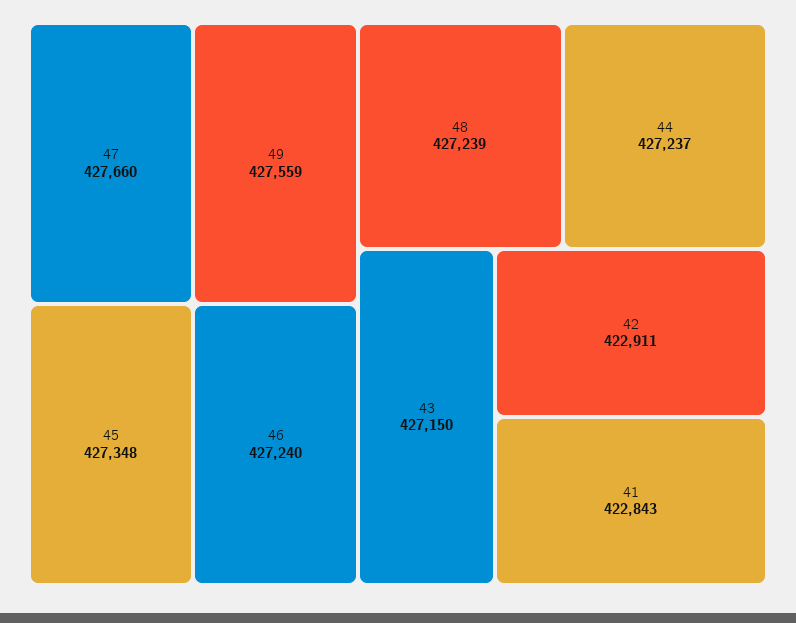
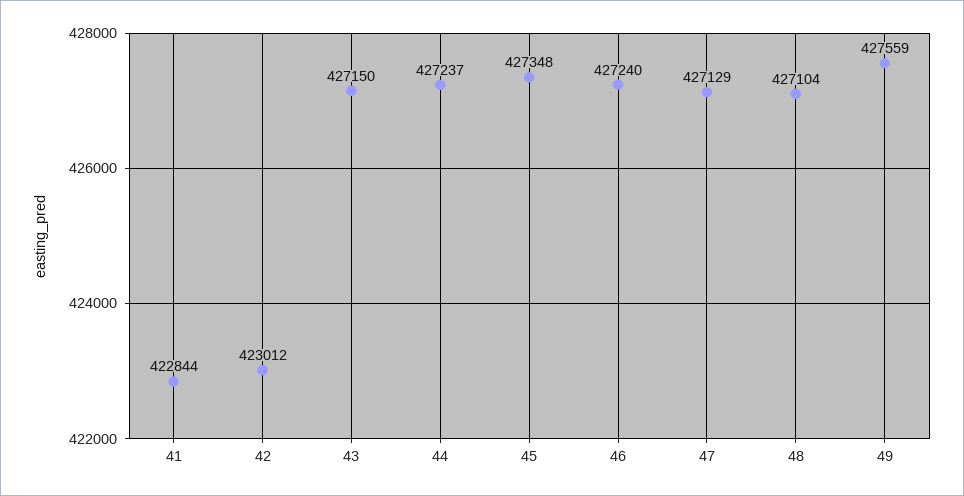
47: 427660 -> 427129
48: 427239 -> 427104
42: 422911 -> 423012
41: 422843 -> 422844

